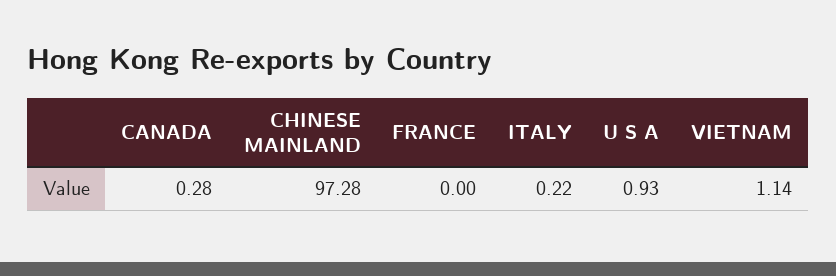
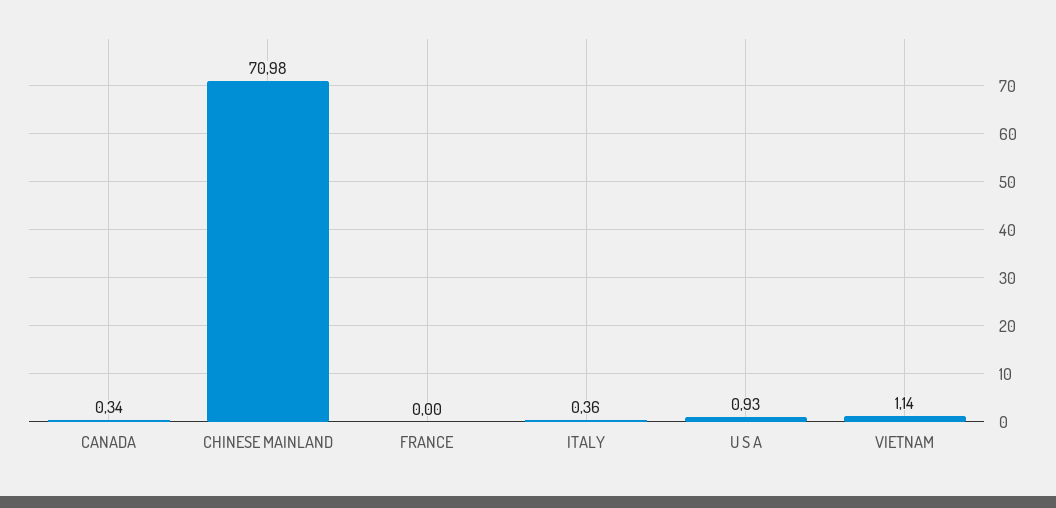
CANADA: 0.28 -> 0.34
CHINESE MAINLAND: 97.28 -> 70.98
ITALY: 0.22 -> 0.36

